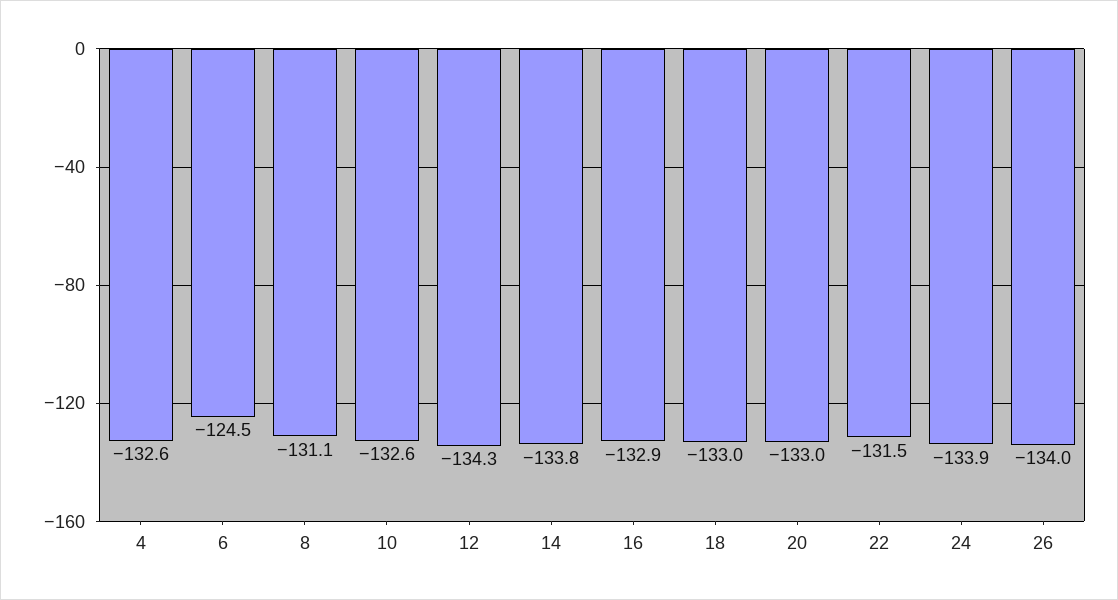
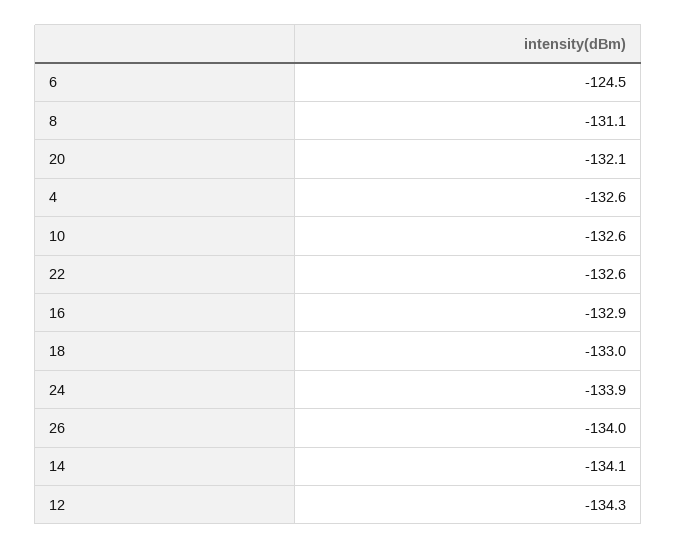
14: -133.8 -> -134.1
20: -133 -> -132.1
22: -131.5 -> -132.6

